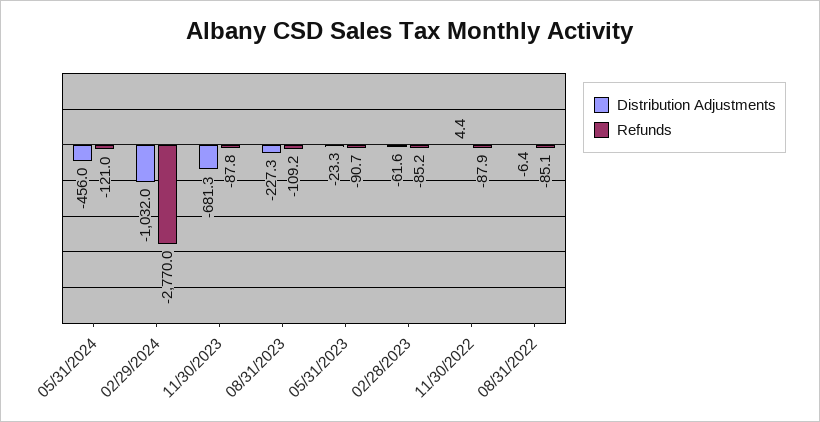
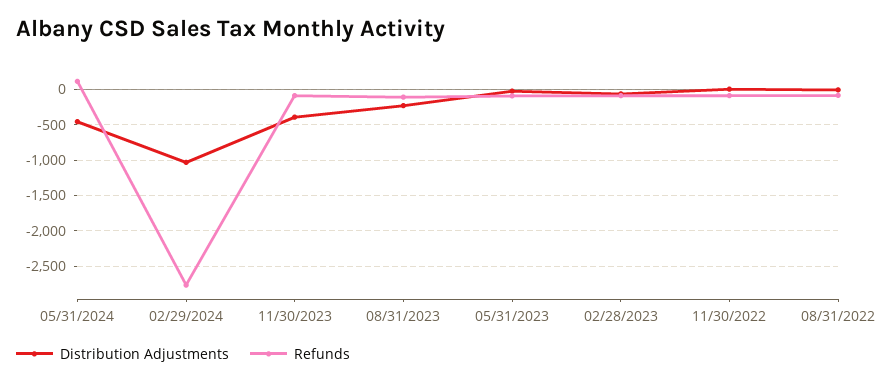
Refunds, 05/31/2024: -121 -> 100
Distribution Adjustments, 11/30/2023: -681.3 -> -400

